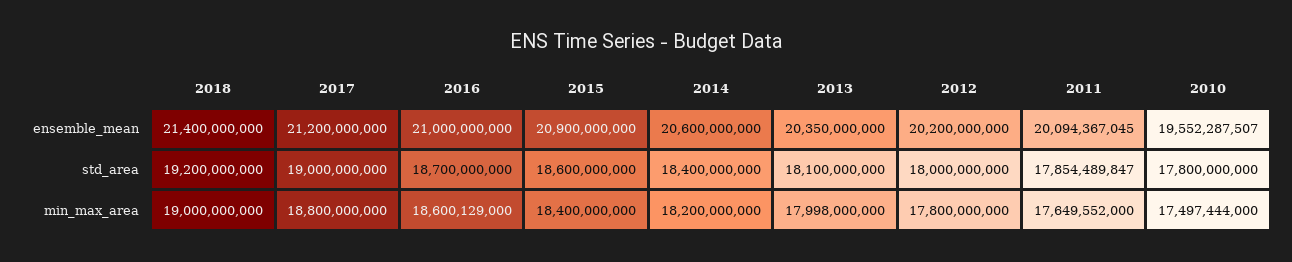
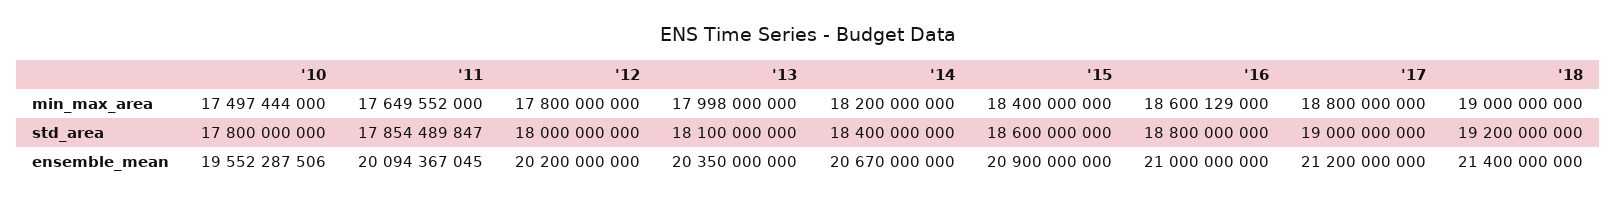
2014, ensemble_mean: 20600000000 -> 20670000000
2010, ensemble_mean: 19552287507 -> 19552287506
2016, std_area: 18700000000 -> 18800000000

